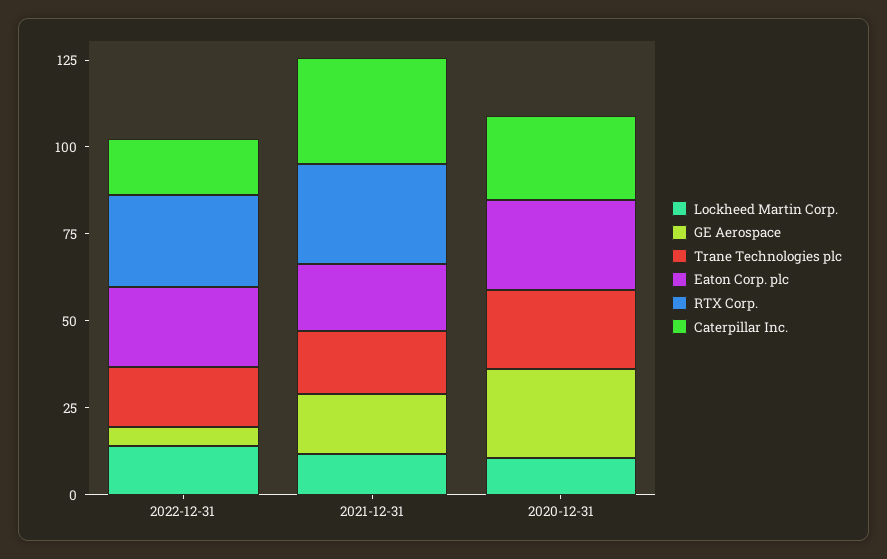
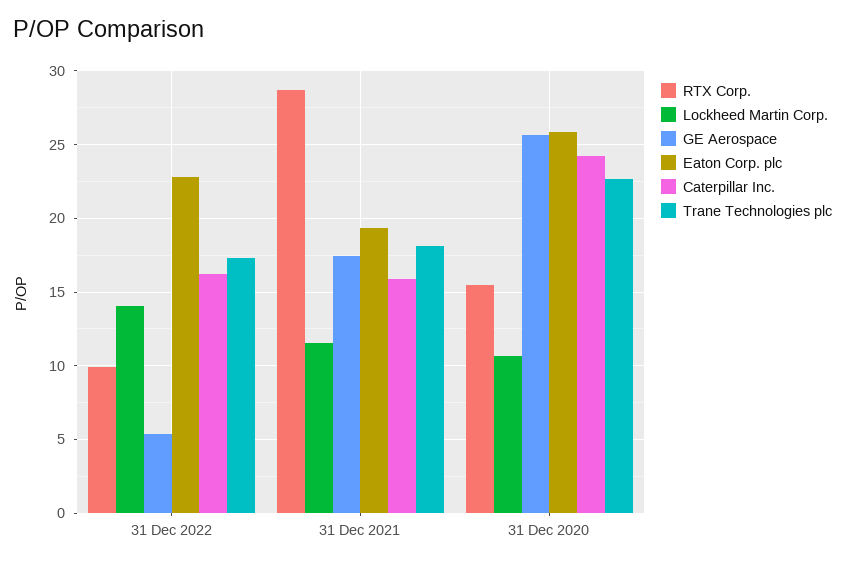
RTX Corp., 2022-12-31: 25 -> 10
Caterpillar Inc., 2021-12-31: 30 -> 16
RTX Corp., 2020-12-31: 0 -> 15.5

